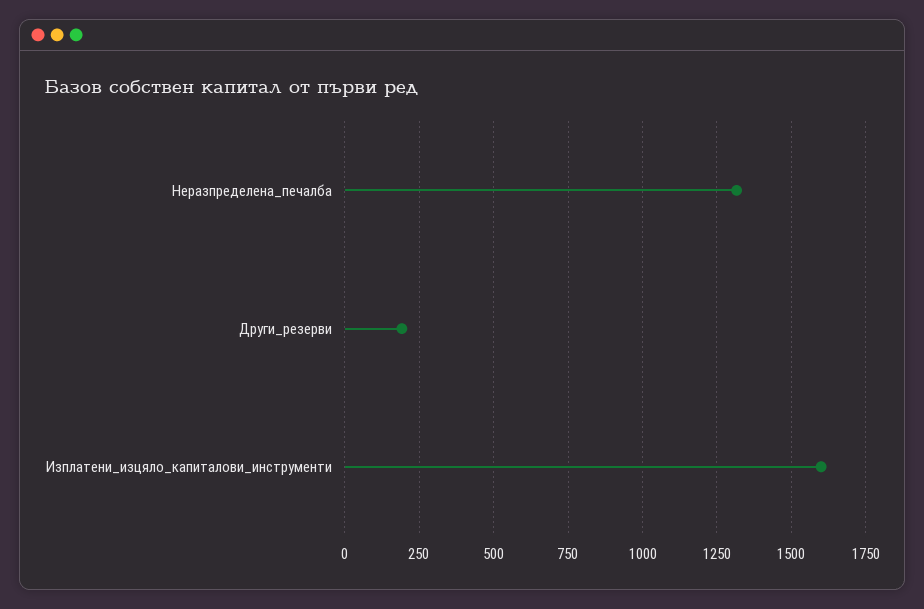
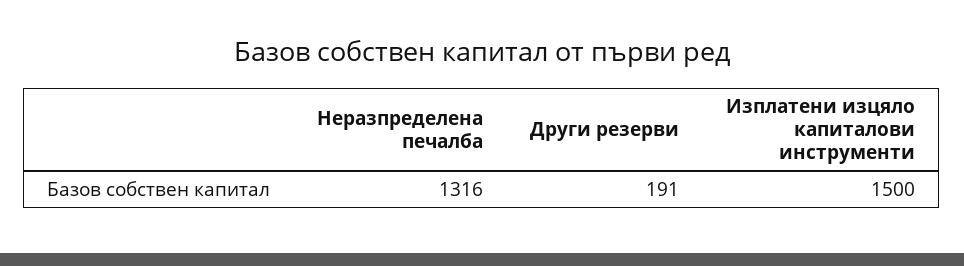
Изплатени_изцяло_капиталови_инструменти: 1600 -> 1500

